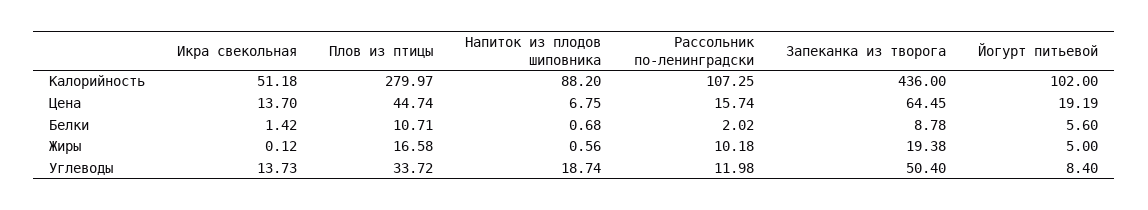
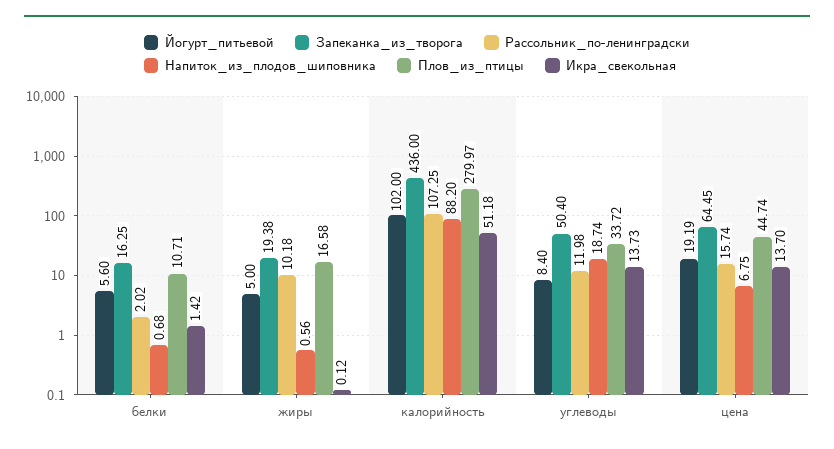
Запеканка из творога, Белки: 8.78 -> 16.25

